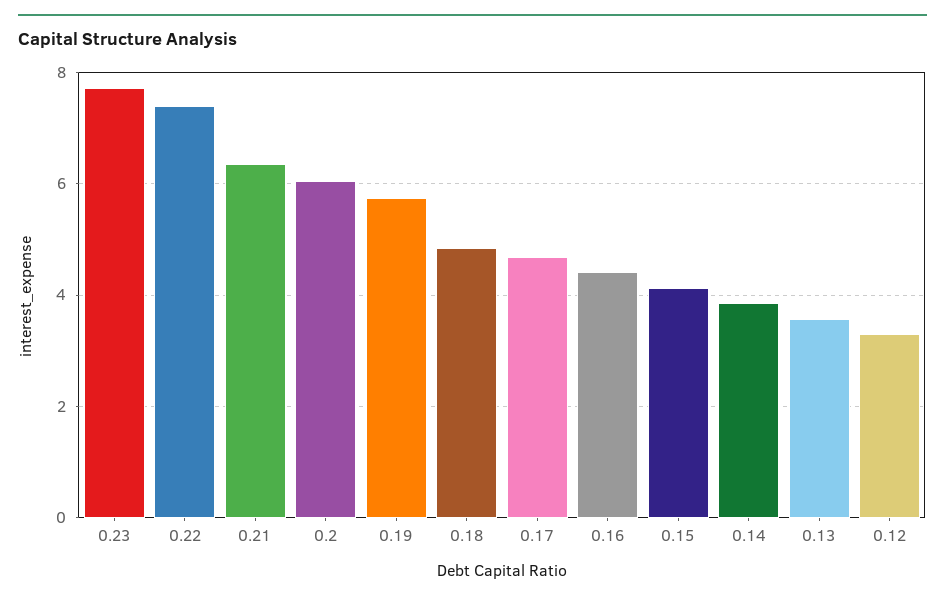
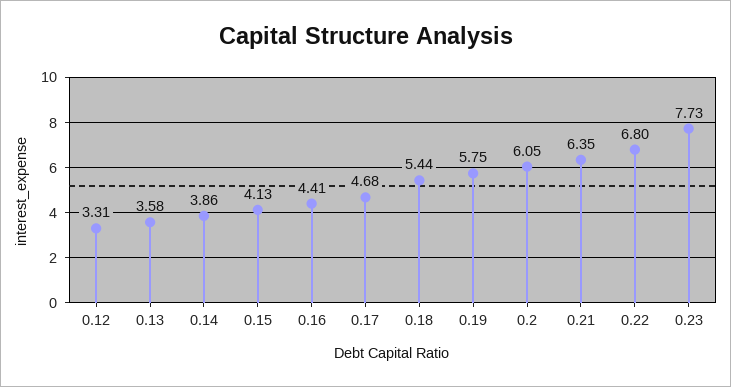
0.22: 7.4 -> 6.8
0.18: 4.8 -> 5.44

